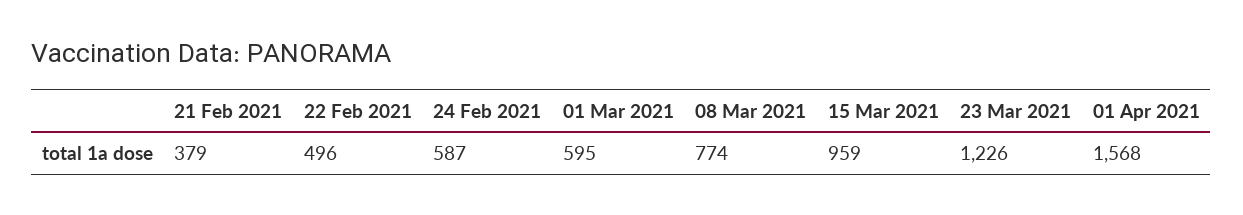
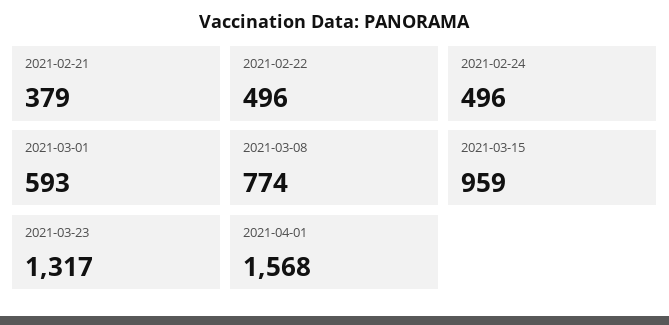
24 Feb 2021: 587 -> 496
01 Mar 2021: 595 -> 593
23 Mar 2021: 1226 -> 1317

